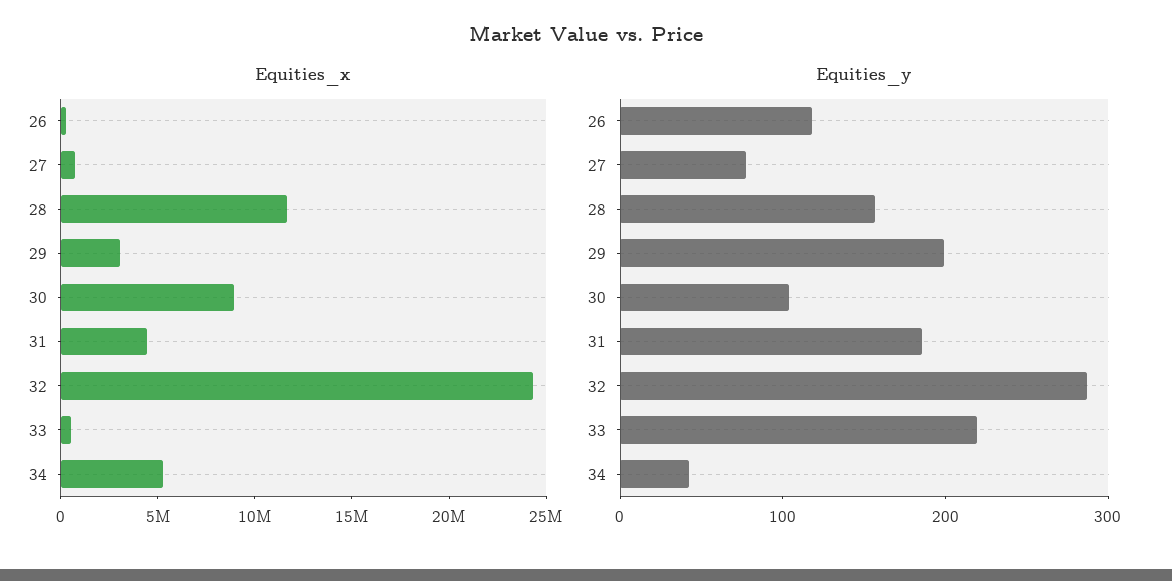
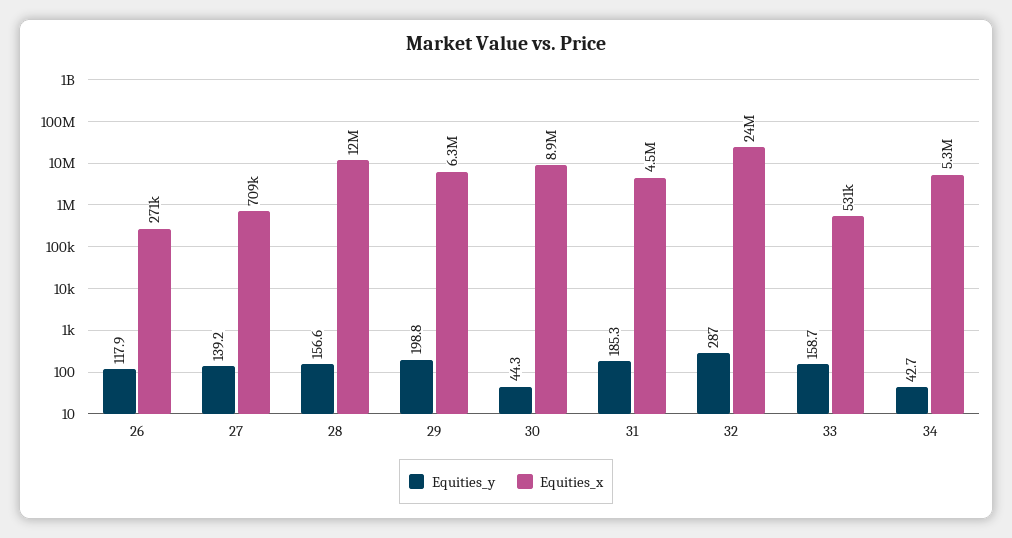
Equities_x, 29: 3000000 -> 6300000
Equities_y, 27: 80 -> 139.2
Equities_y, 30: 100 -> 44.3
Equities_y, 33: 220 -> 158.7

